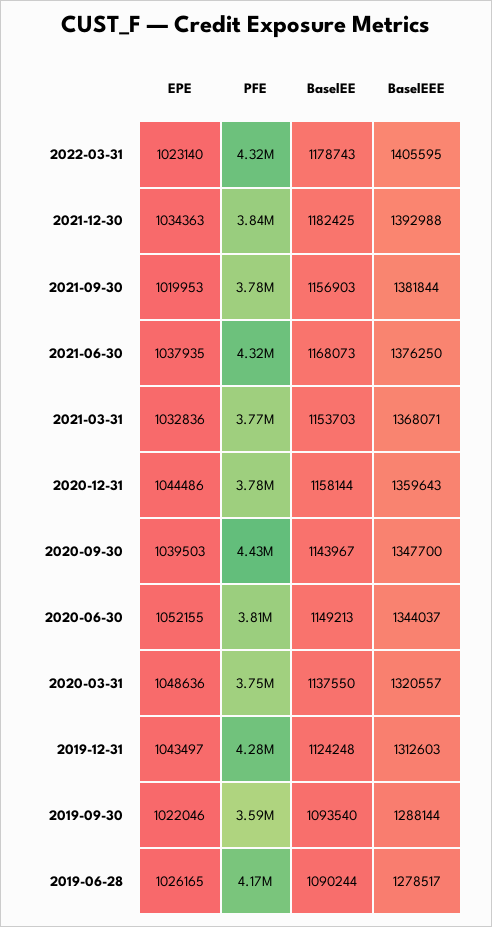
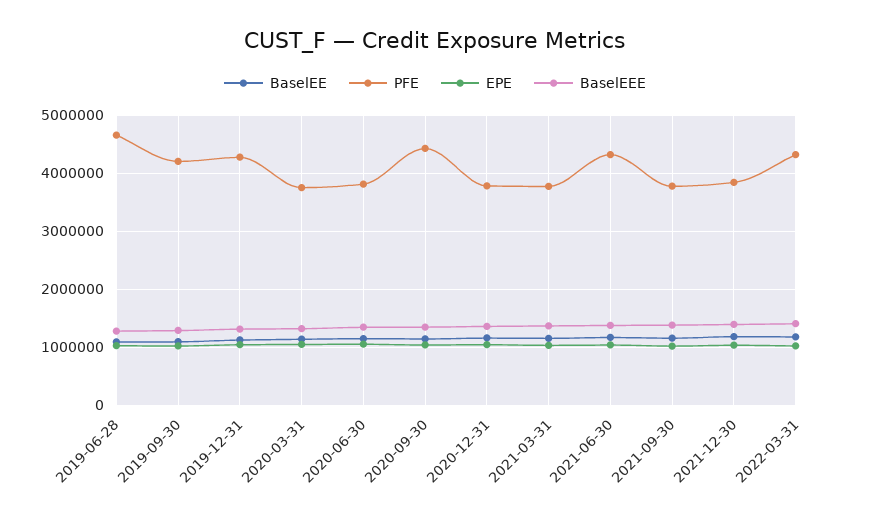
PFE, 2019-09-30: 3590000 -> 4200000
PFE, 2019-06-28: 4170000 -> 4600000

